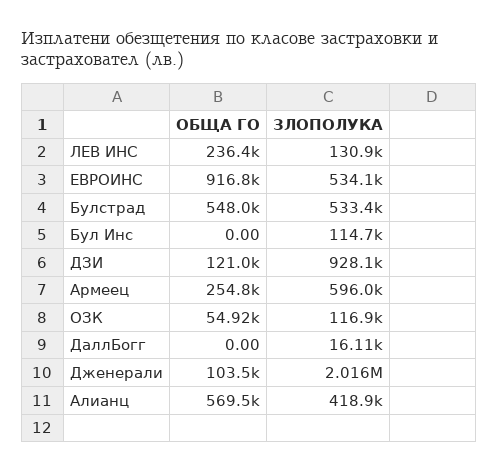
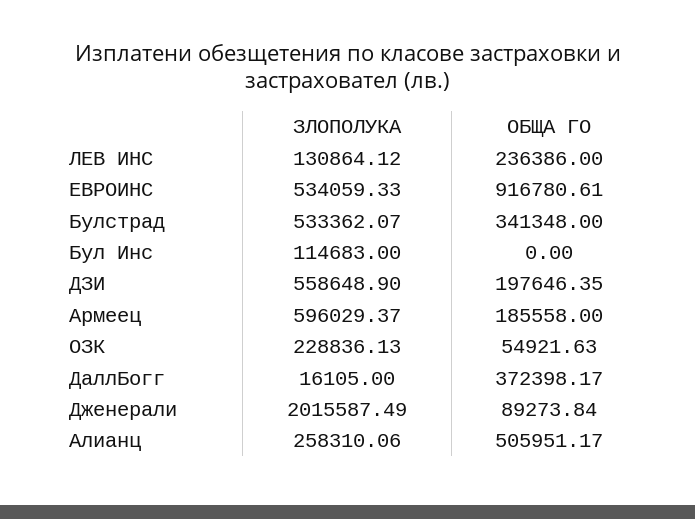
ОБЩА ГО, Булстрад: 548000 -> 341348
ОБЩА ГО, ДЗИ: 121000 -> 197646.35
ЗЛОПОЛУКА, ДЗИ: 928100 -> 558648.9
ОБЩА ГО, Армеец: 254800 -> 185558
ЗЛОПОЛУКА, ОЗК: 116900 -> 228836.13
ОБЩА ГО, ДаллБогг: 0 -> 372398.17
ОБЩА ГО, Дженерали: 103500 -> 89273.84
ОБЩА ГО, Алианц: 569500 -> 505951.17
ЗЛОПОЛУКА, Алианц: 418900 -> 258310.06

